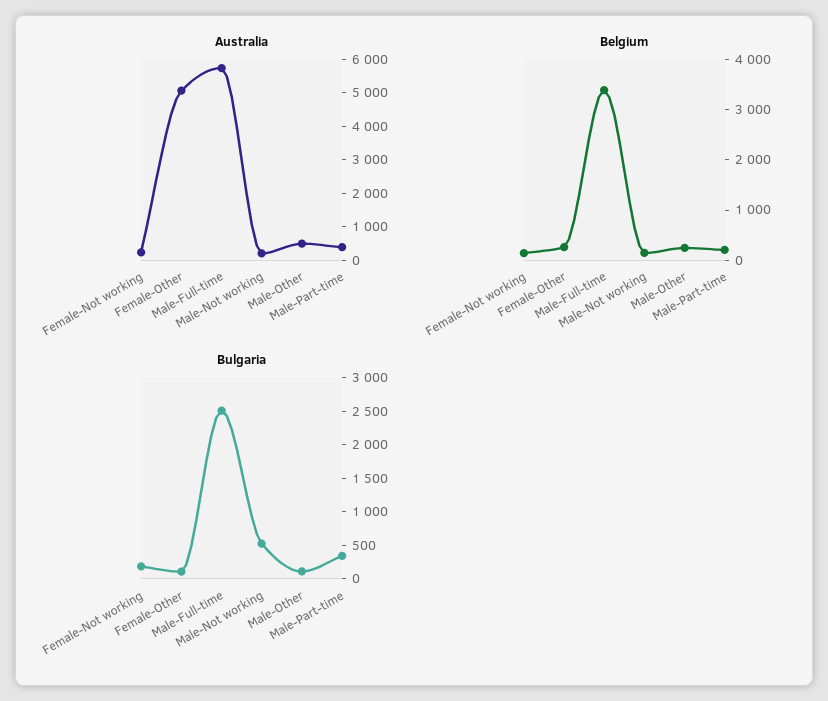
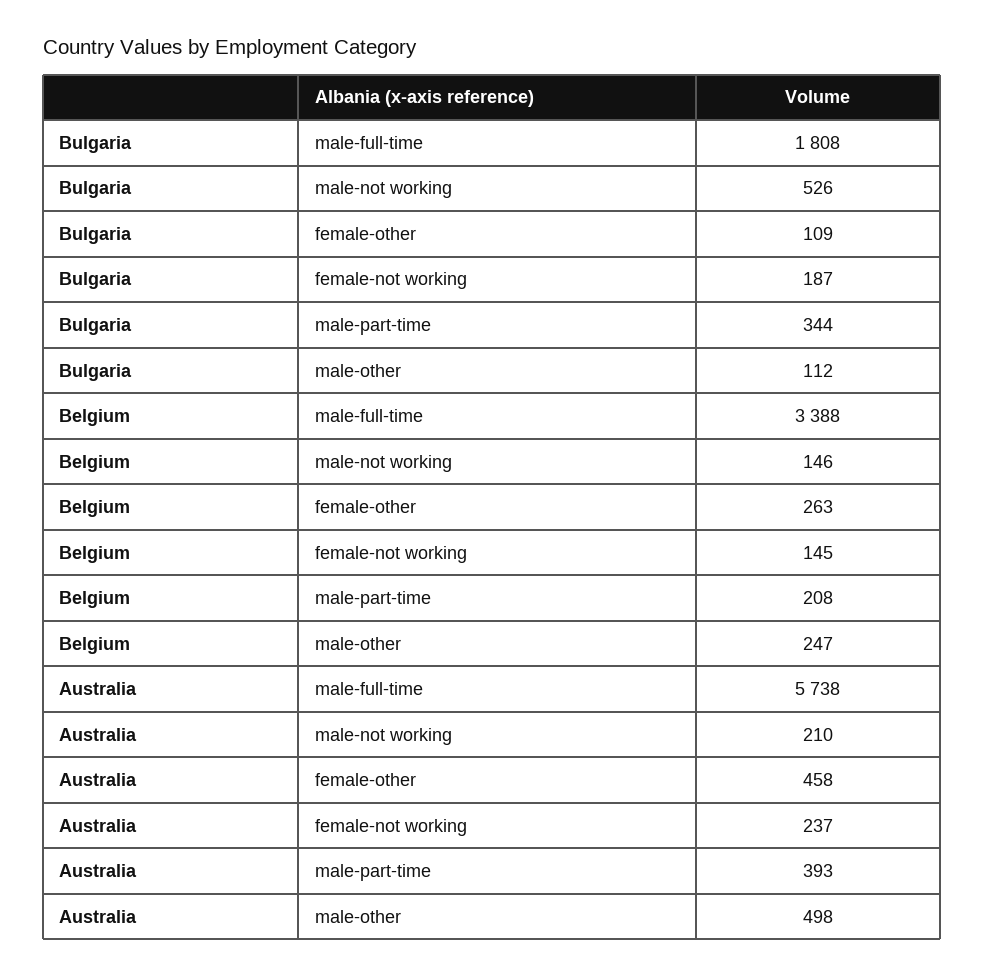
Australia, Female-Other: 5000 -> 458
Bulgaria, Male-Full-time: 2500 -> 1808

